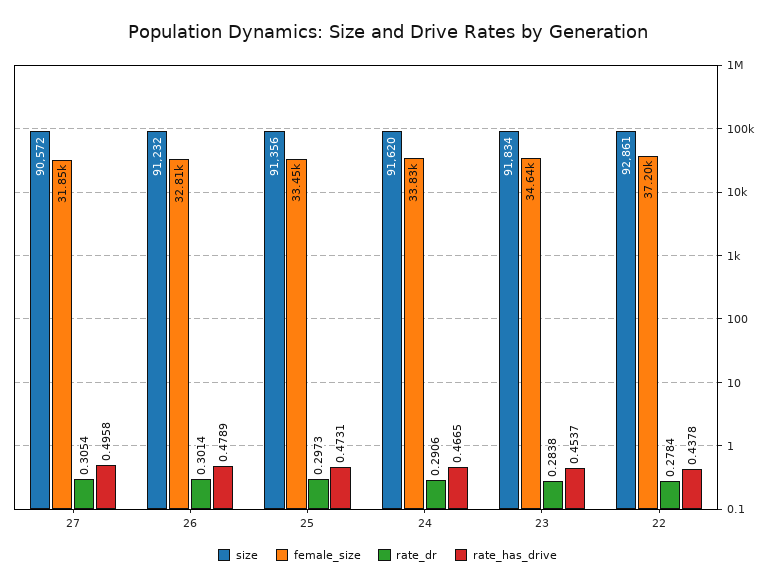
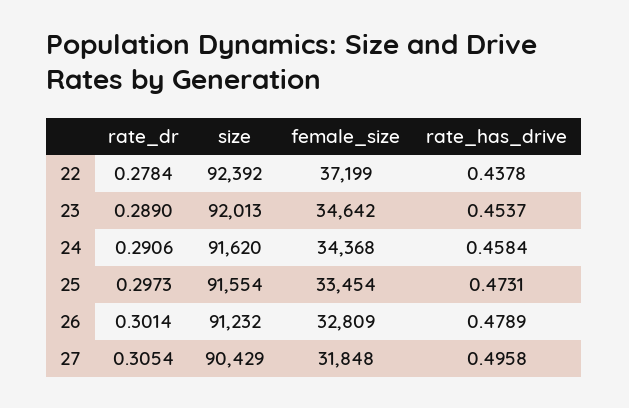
size, 27: 90572 -> 90429
size, 25: 91356 -> 91554
female_size, 24: 33830 -> 34368
rate_has_drive, 24: 0.4665 -> 0.4584
size, 23: 91834 -> 92013
rate_dr, 23: 0.2838 -> 0.289
size, 22: 92861 -> 92392

